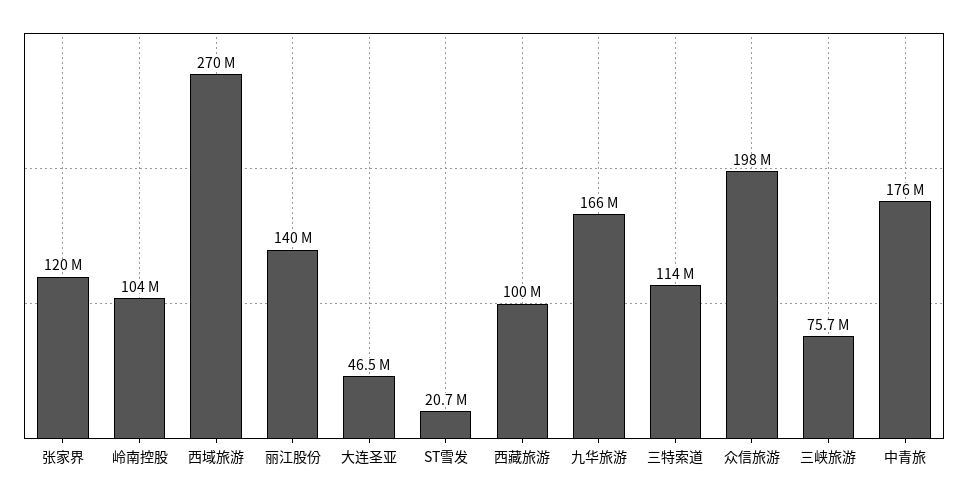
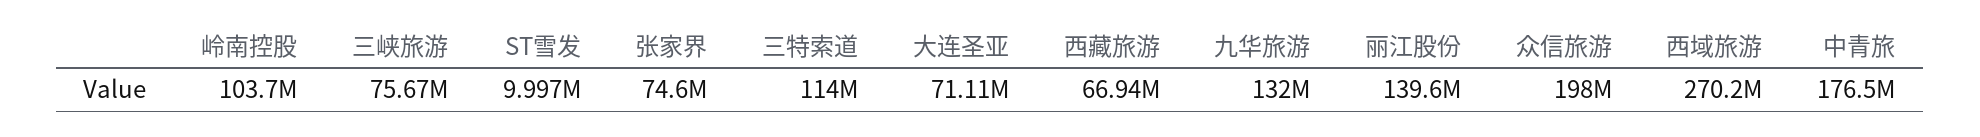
张家界: 120000000 -> 74600000
大连圣亚: 46500000 -> 71110000
ST雪发: 20700000 -> 9997000
西藏旅游: 100000000 -> 66940000
九华旅游: 166000000 -> 132000000

